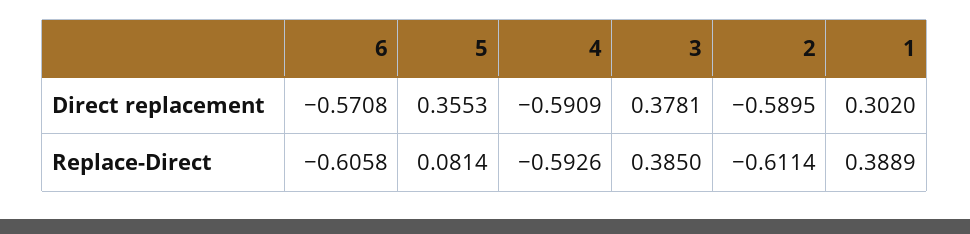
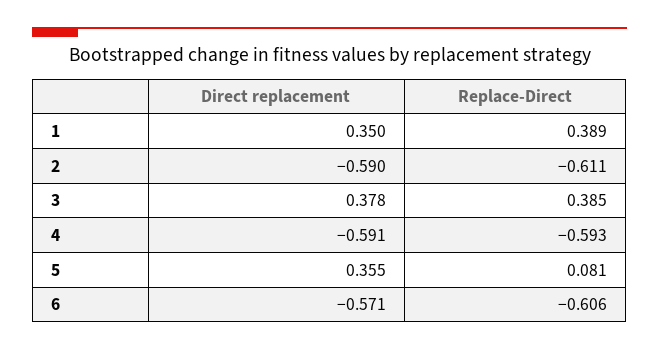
1, Direct replacement: 0.302 -> 0.35

